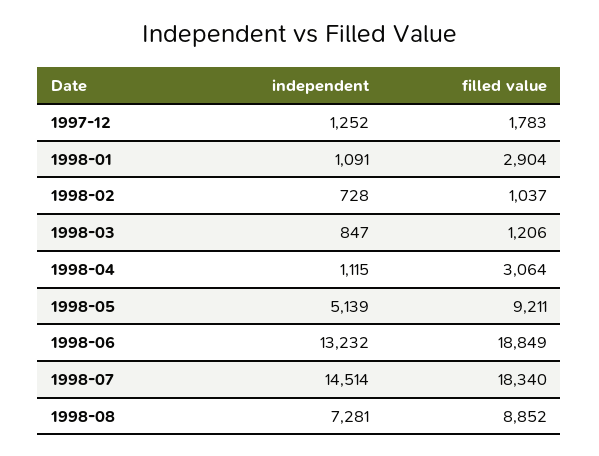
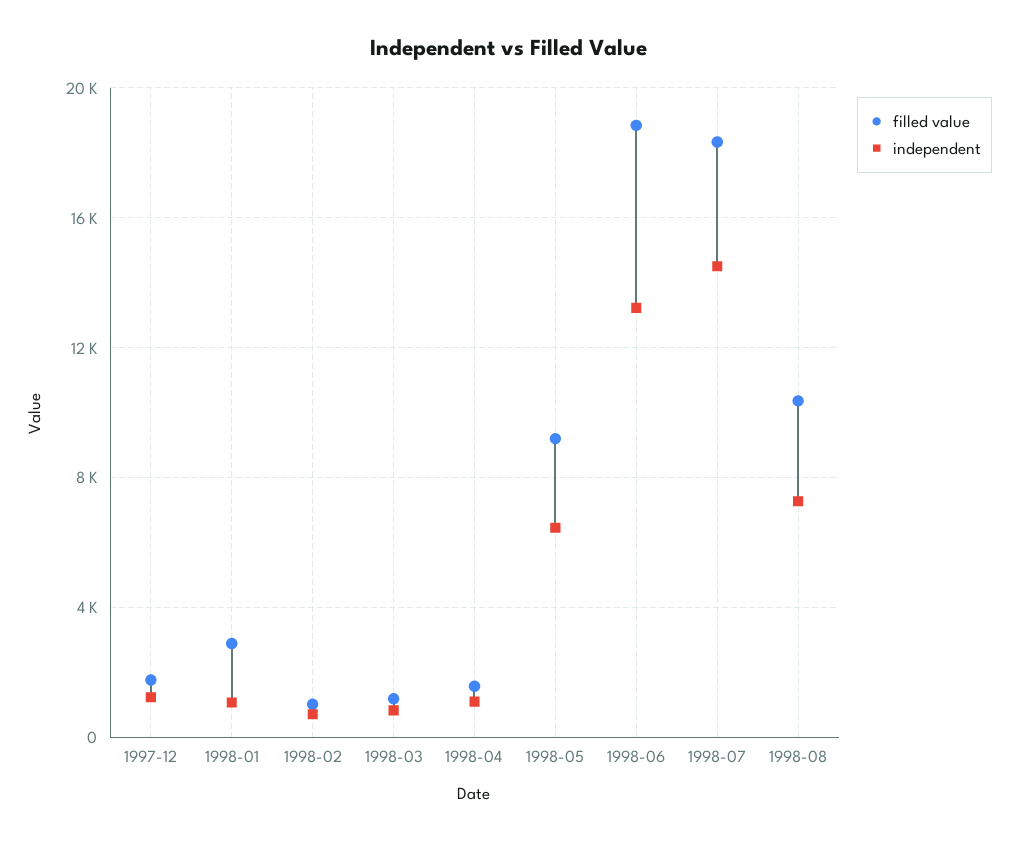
filled value, 1998-04: 3064 -> 1500
independent, 1998-05: 5139 -> 6500
filled value, 1998-08: 8852 -> 10500

